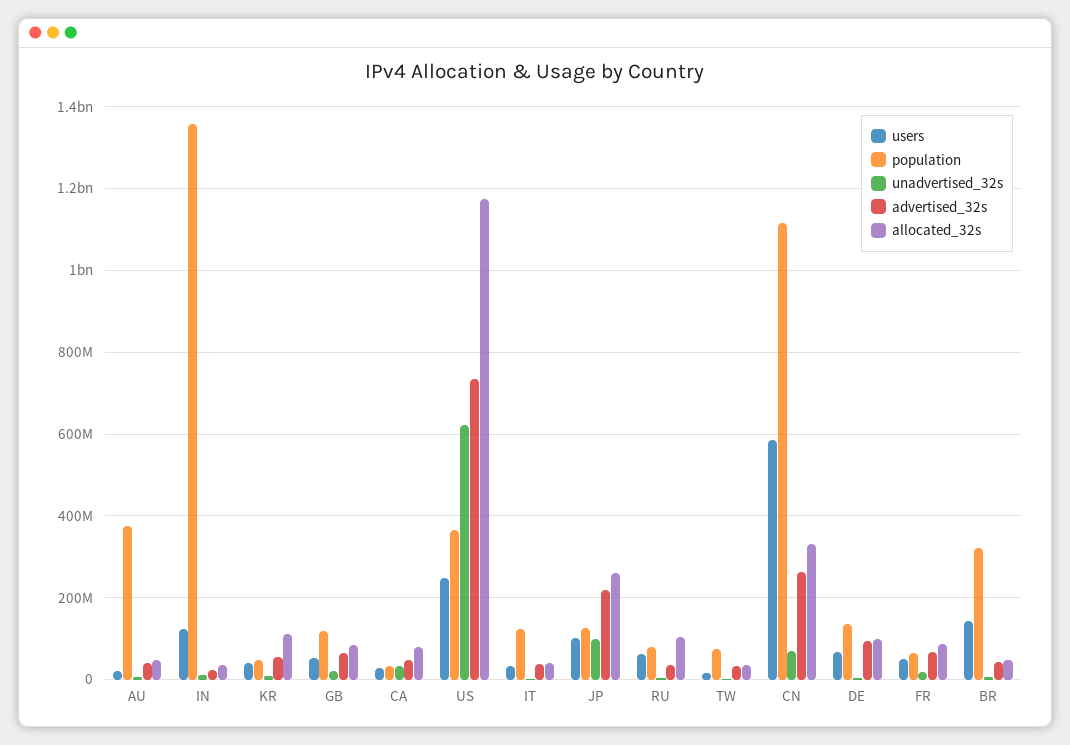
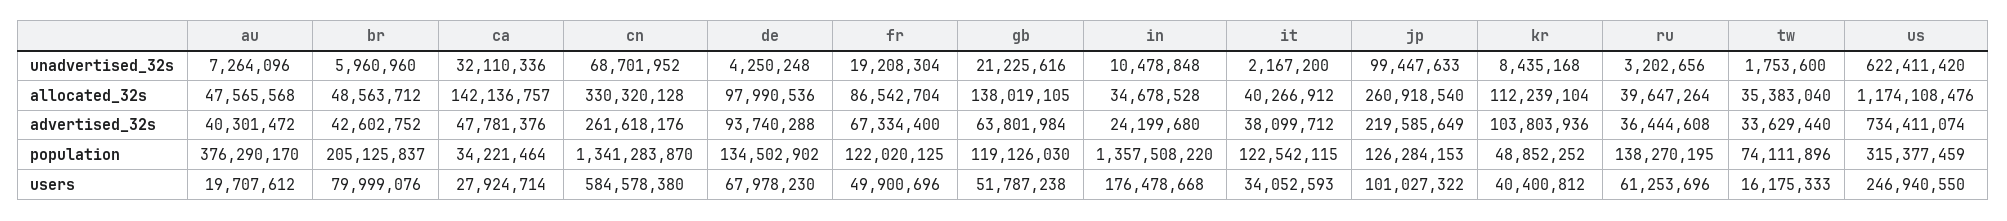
users, IN: 120000000 -> 176478668
advertised_32s, KR: 60000000 -> 103803936
allocated_32s, GB: 80000000 -> 138019105
allocated_32s, CA: 80000000 -> 142136757
population, US: 360000000 -> 315377459
population, RU: 80000000 -> 138270195
allocated_32s, RU: 100000000 -> 39647264
population, CN: 1120000000 -> 1341283870
population, FR: 60000000 -> 122020125
users, BR: 140000000 -> 79999076
population, BR: 320000000 -> 205125837

